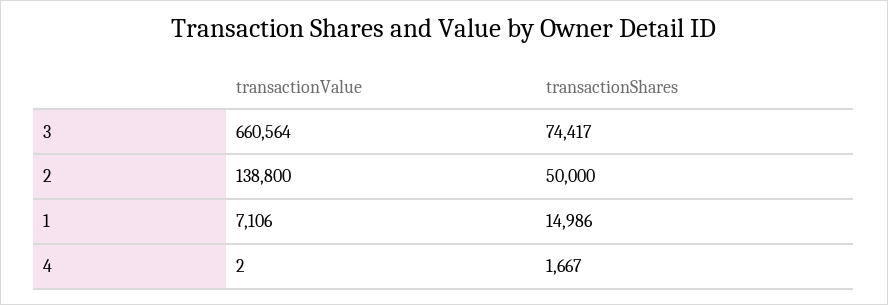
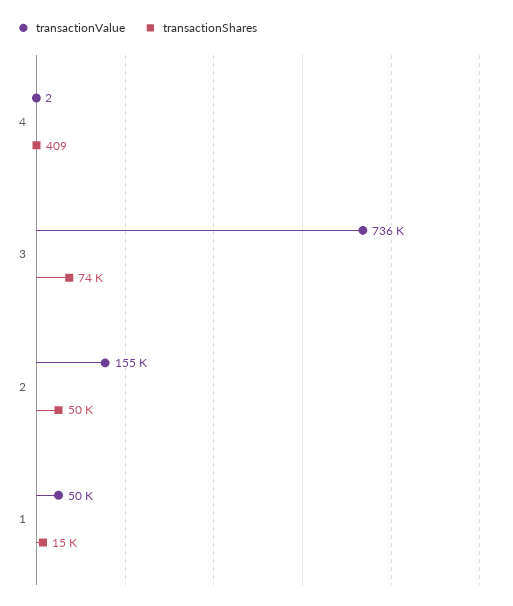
transactionValue, 3: 660564 -> 736000
transactionValue, 2: 138800 -> 155000
transactionValue, 1: 7106 -> 50000
transactionShares, 4: 1667 -> 409

